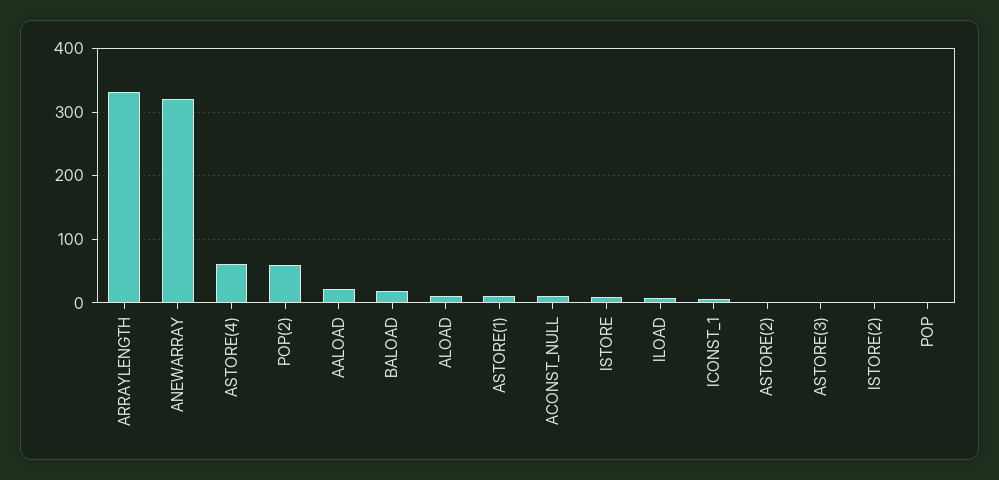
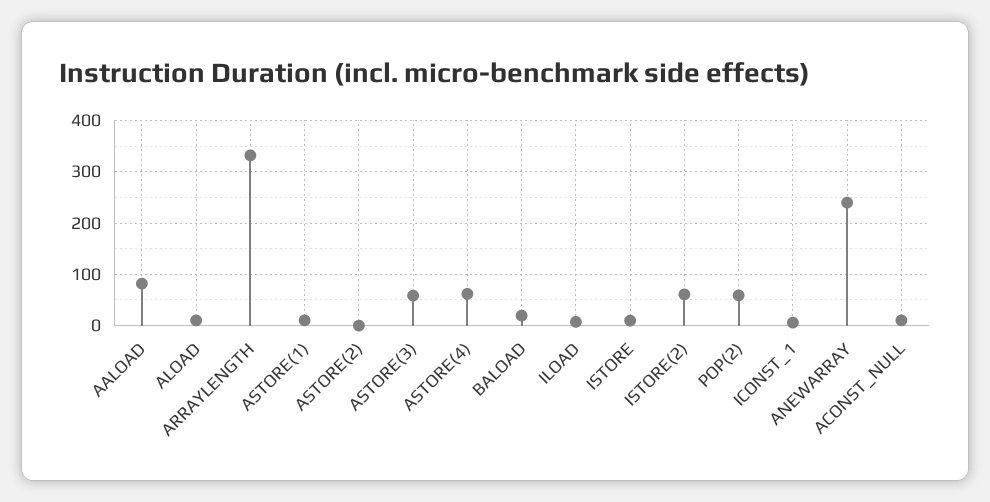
ANEWARRAY: 320 -> 240
AALOAD: 20 -> 80
ASTORE(3): 0 -> 60
ISTORE(2): 0 -> 60
POP: 0 -> none

